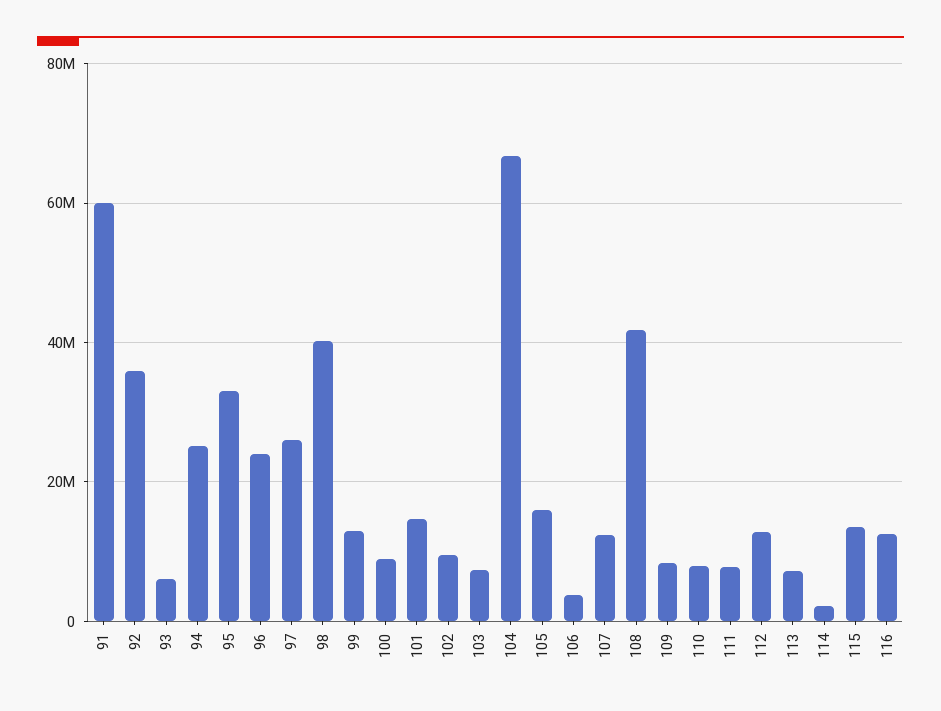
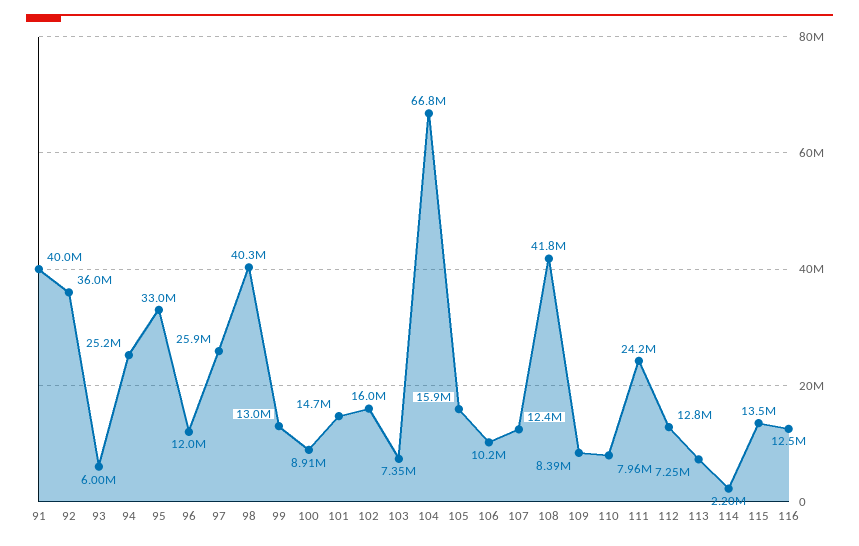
91: 60000000 -> 40000000
96: 24000000 -> 12000000
102: 10000000 -> 16000000
106: 4000000 -> 10200000
111: 8000000 -> 24200000

